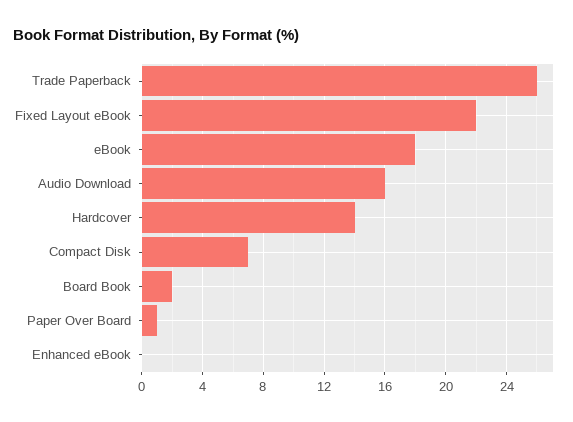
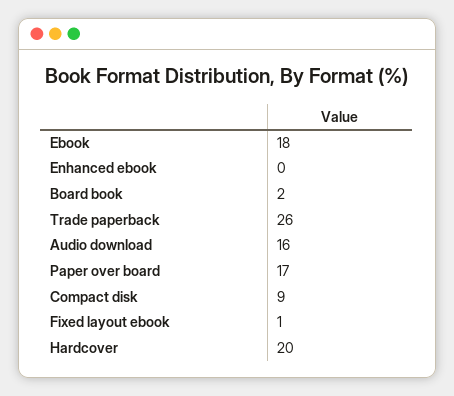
Fixed Layout eBook: 22 -> 1
Hardcover: 14 -> 20
Compact Disk: 7 -> 9
Paper Over Board: 1 -> 17

